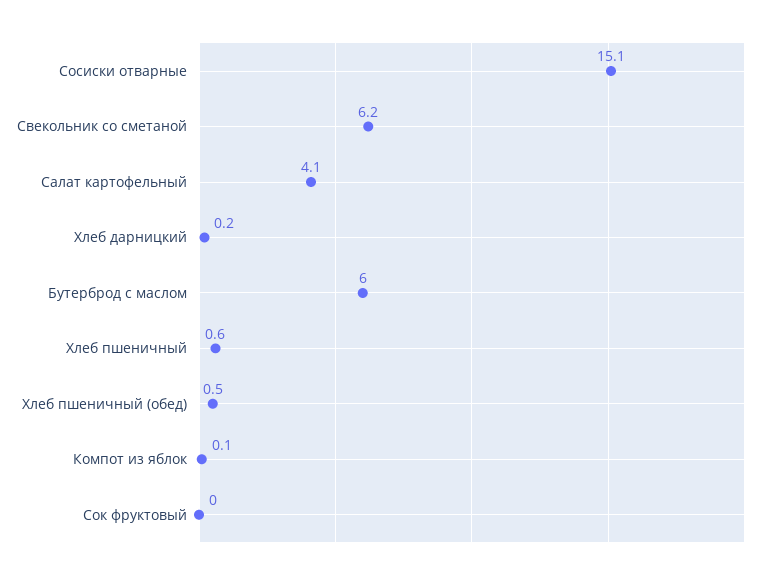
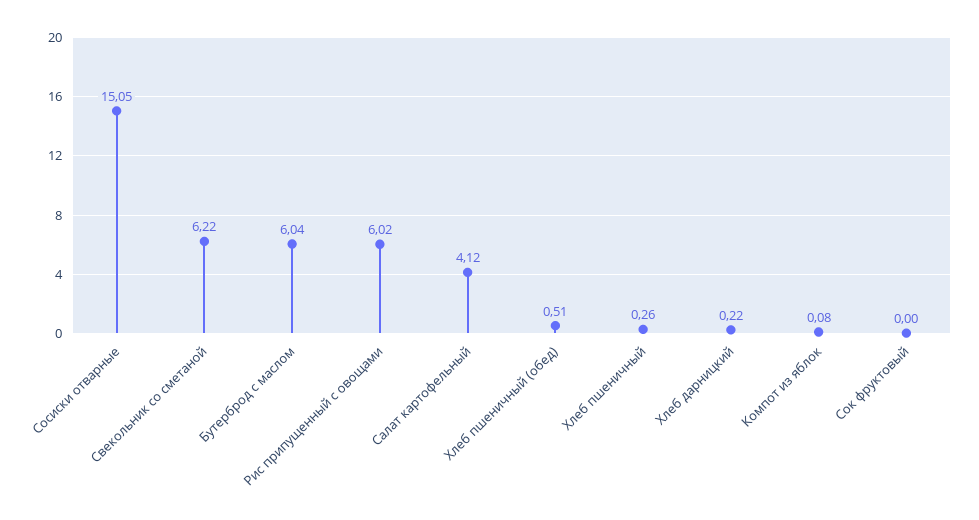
Хлеб пшеничный: 0.6 -> 0.26
Рис припущенный с овощами: none -> 6.02

